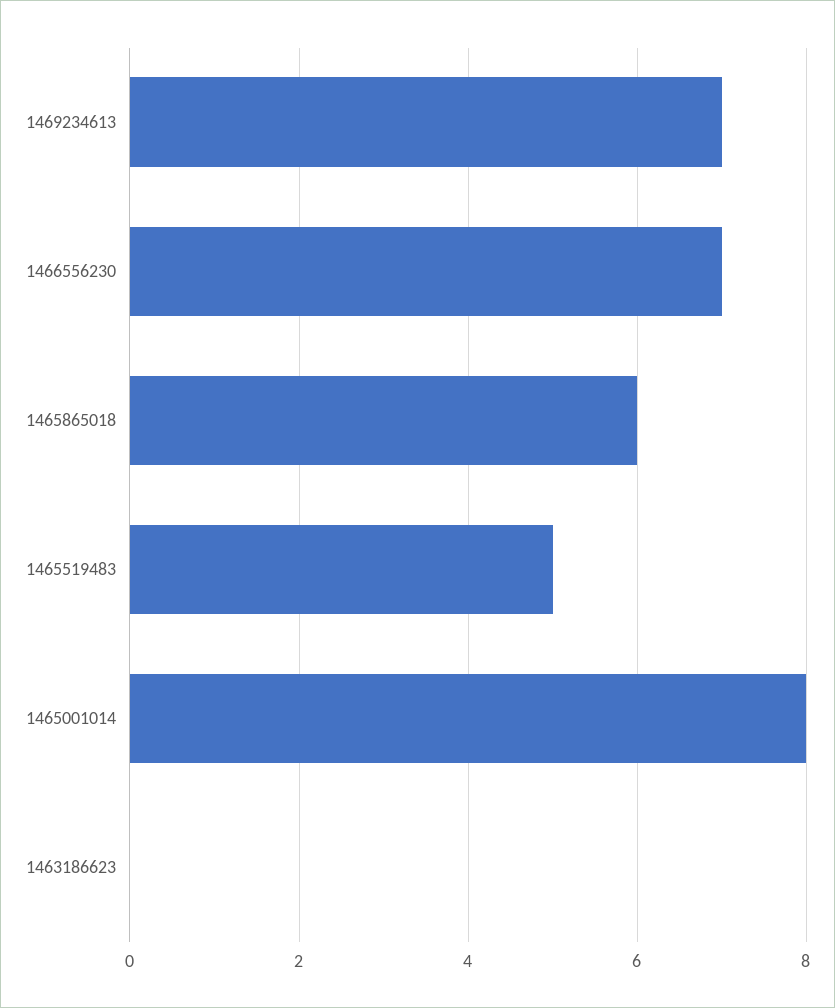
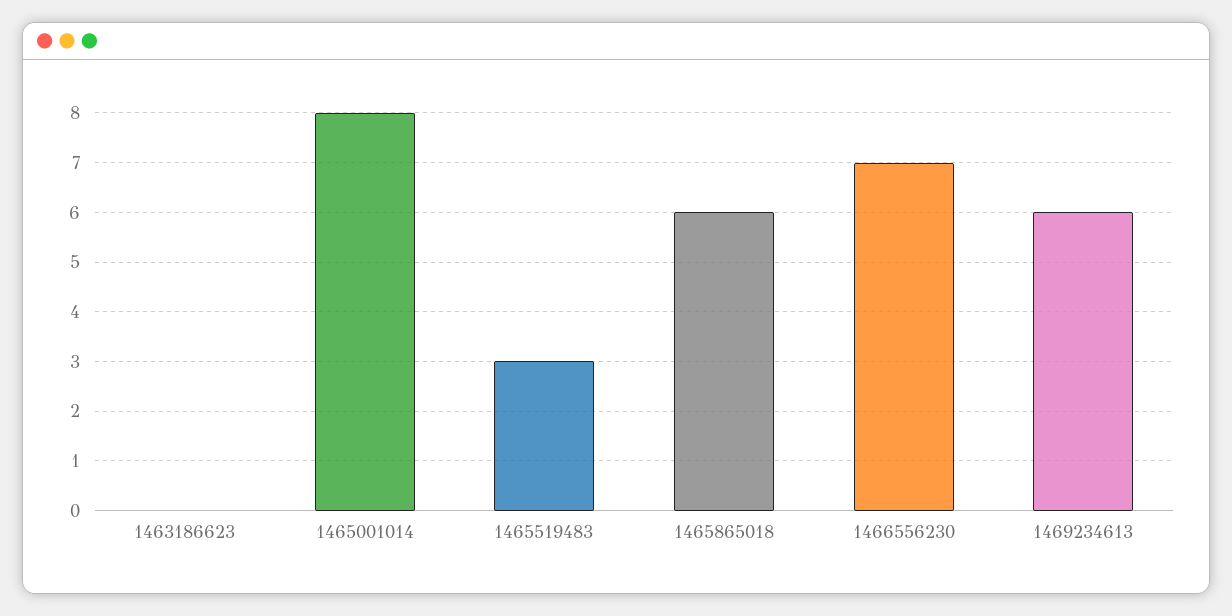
1469234613: 7 -> 6
1465519483: 5 -> 3

